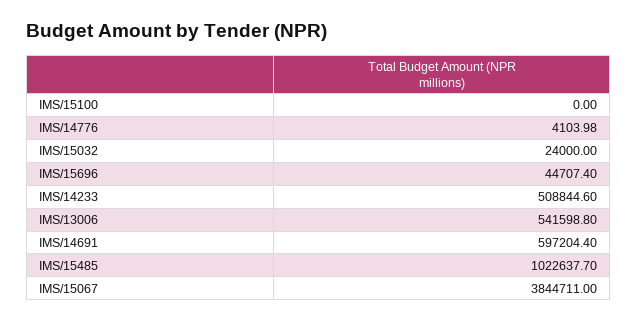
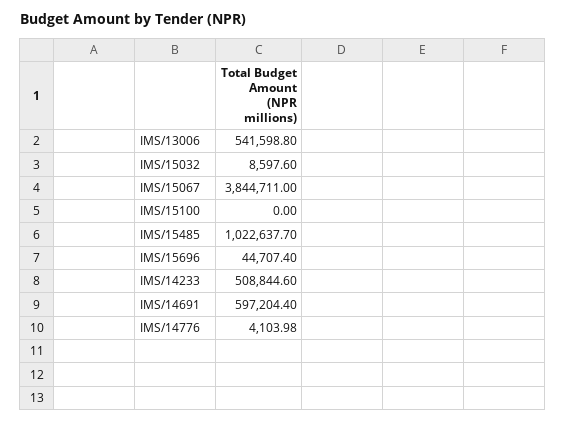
IMS/15032: 24000 -> 8597.6

